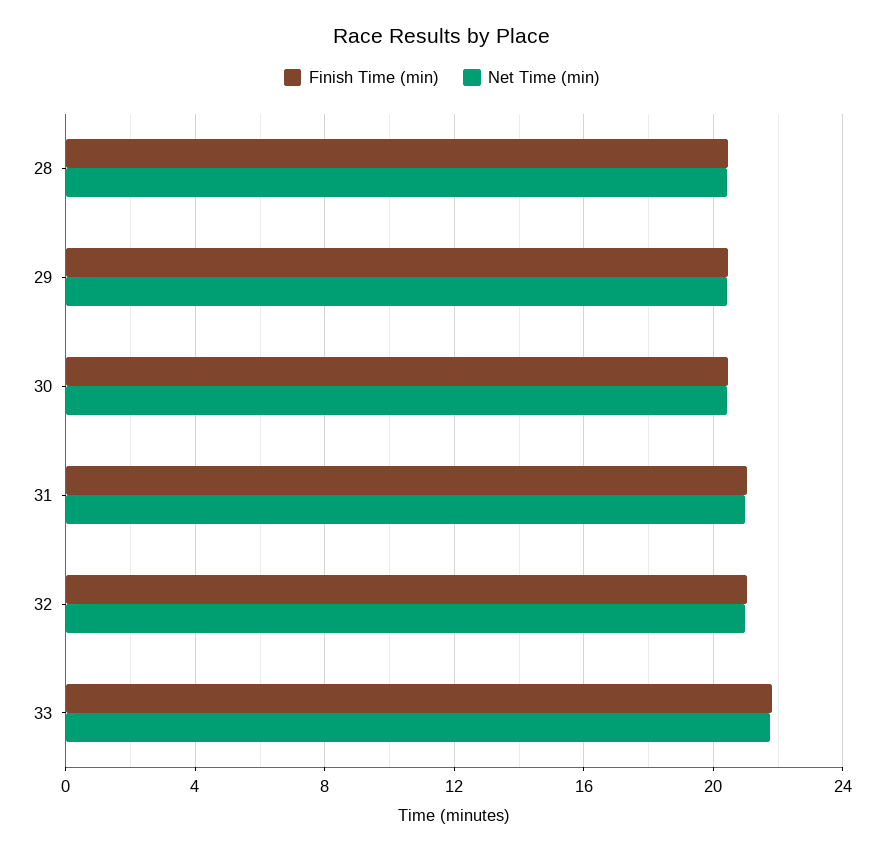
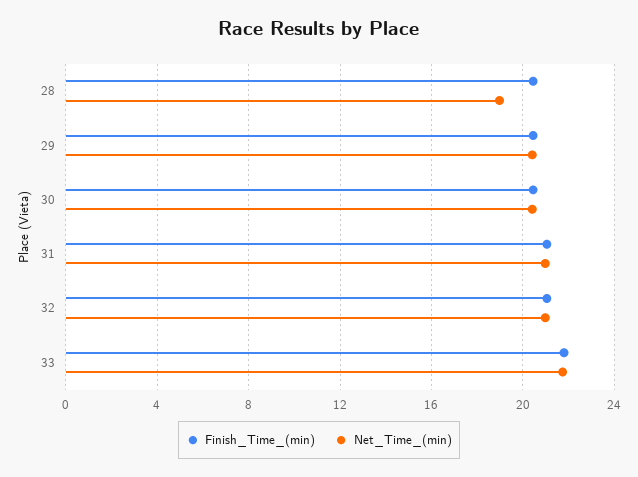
Net Time (min), 28: 20.5 -> 19

